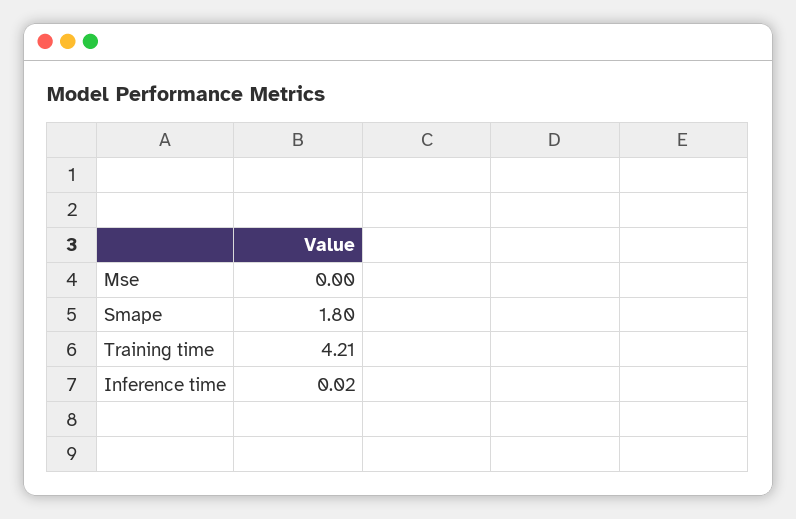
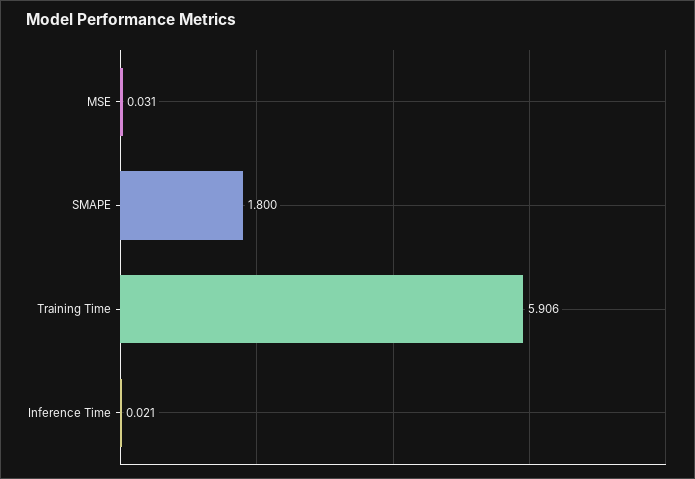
Mse: 0 -> 0.031
Training time: 4.21 -> 5.906

